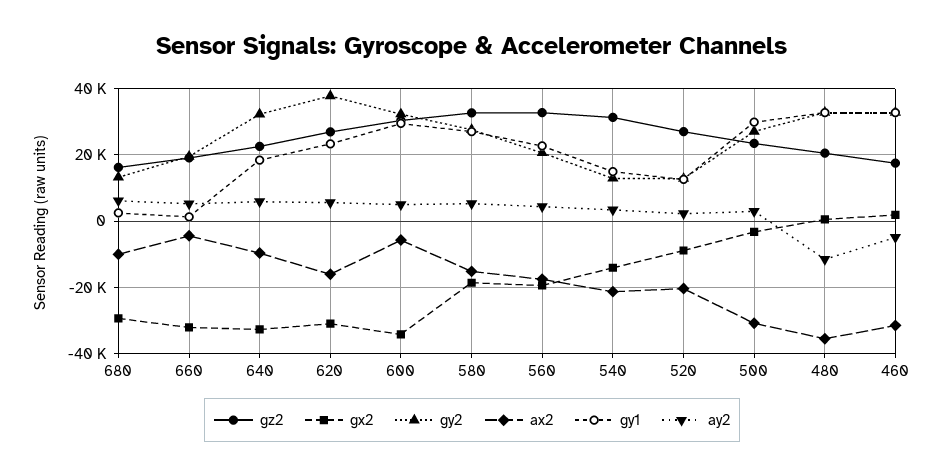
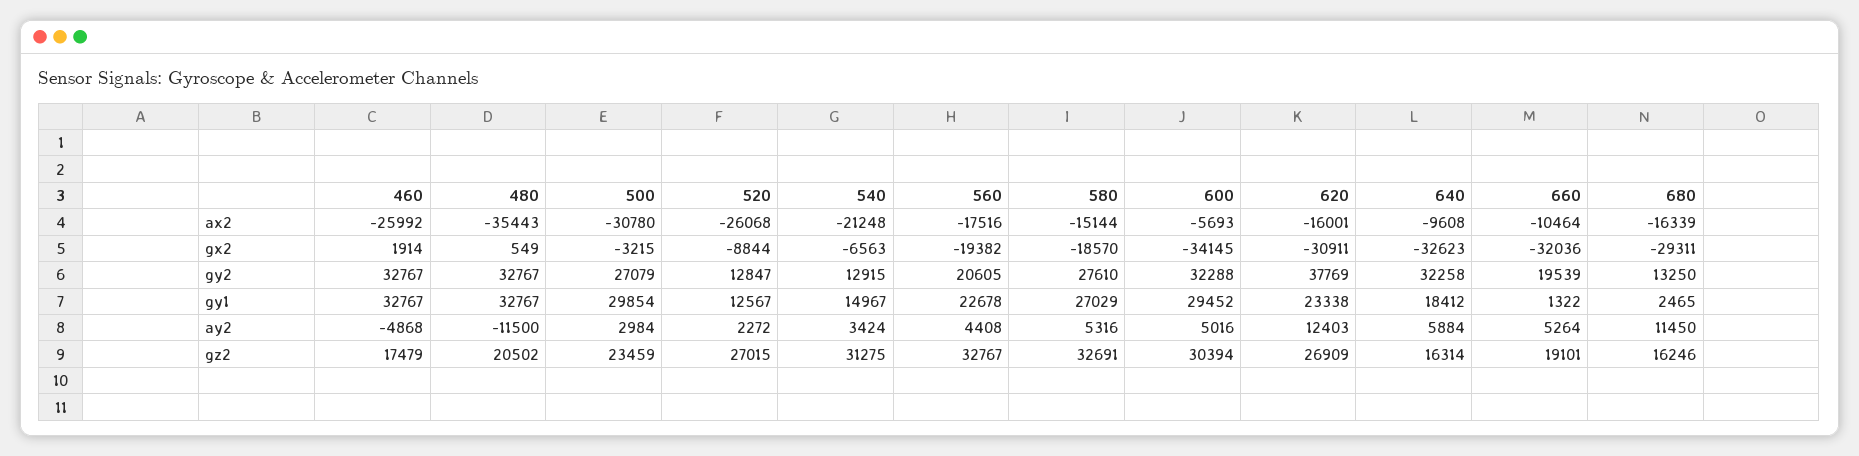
ax2, 680: -10000 -> -16339
ay2, 680: 6000 -> 11450
ax2, 660: -4000 -> -10464
gz2, 640: 22000 -> 16314
ay2, 620: 6000 -> 12403
gx2, 540: -14000 -> -6563
ax2, 520: -20000 -> -26068
ax2, 460: -32000 -> -25992

